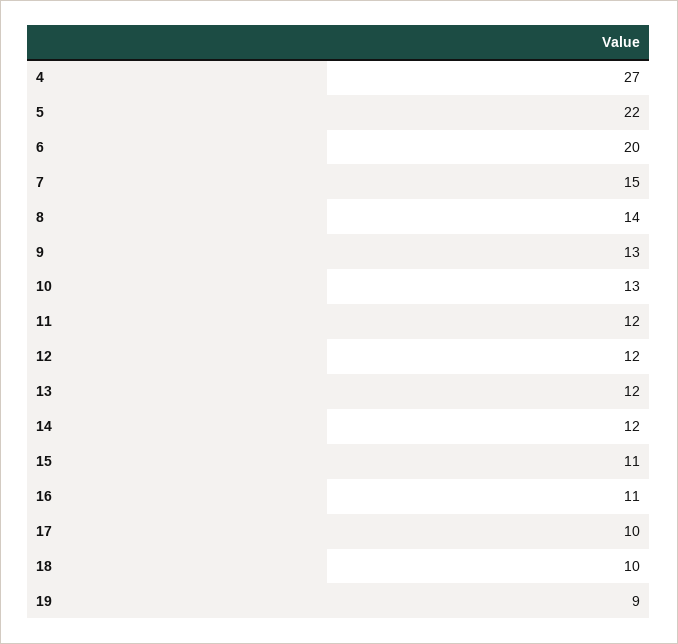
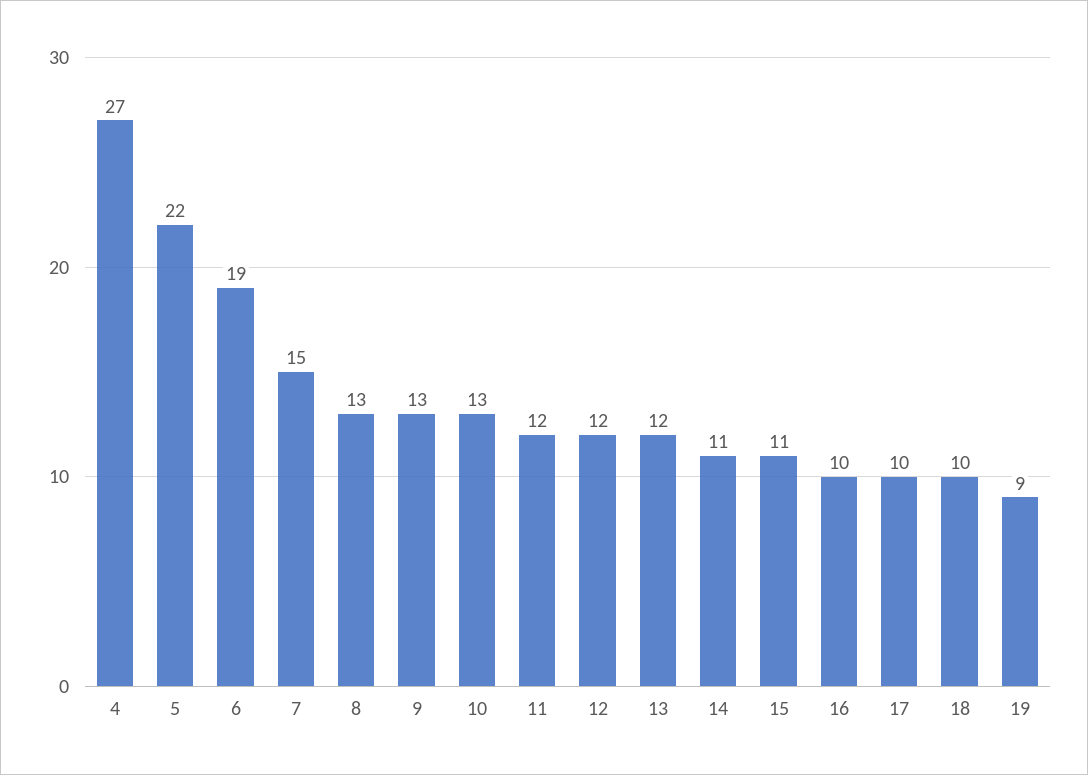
6: 20 -> 19
8: 14 -> 13
14: 12 -> 11
16: 11 -> 10

